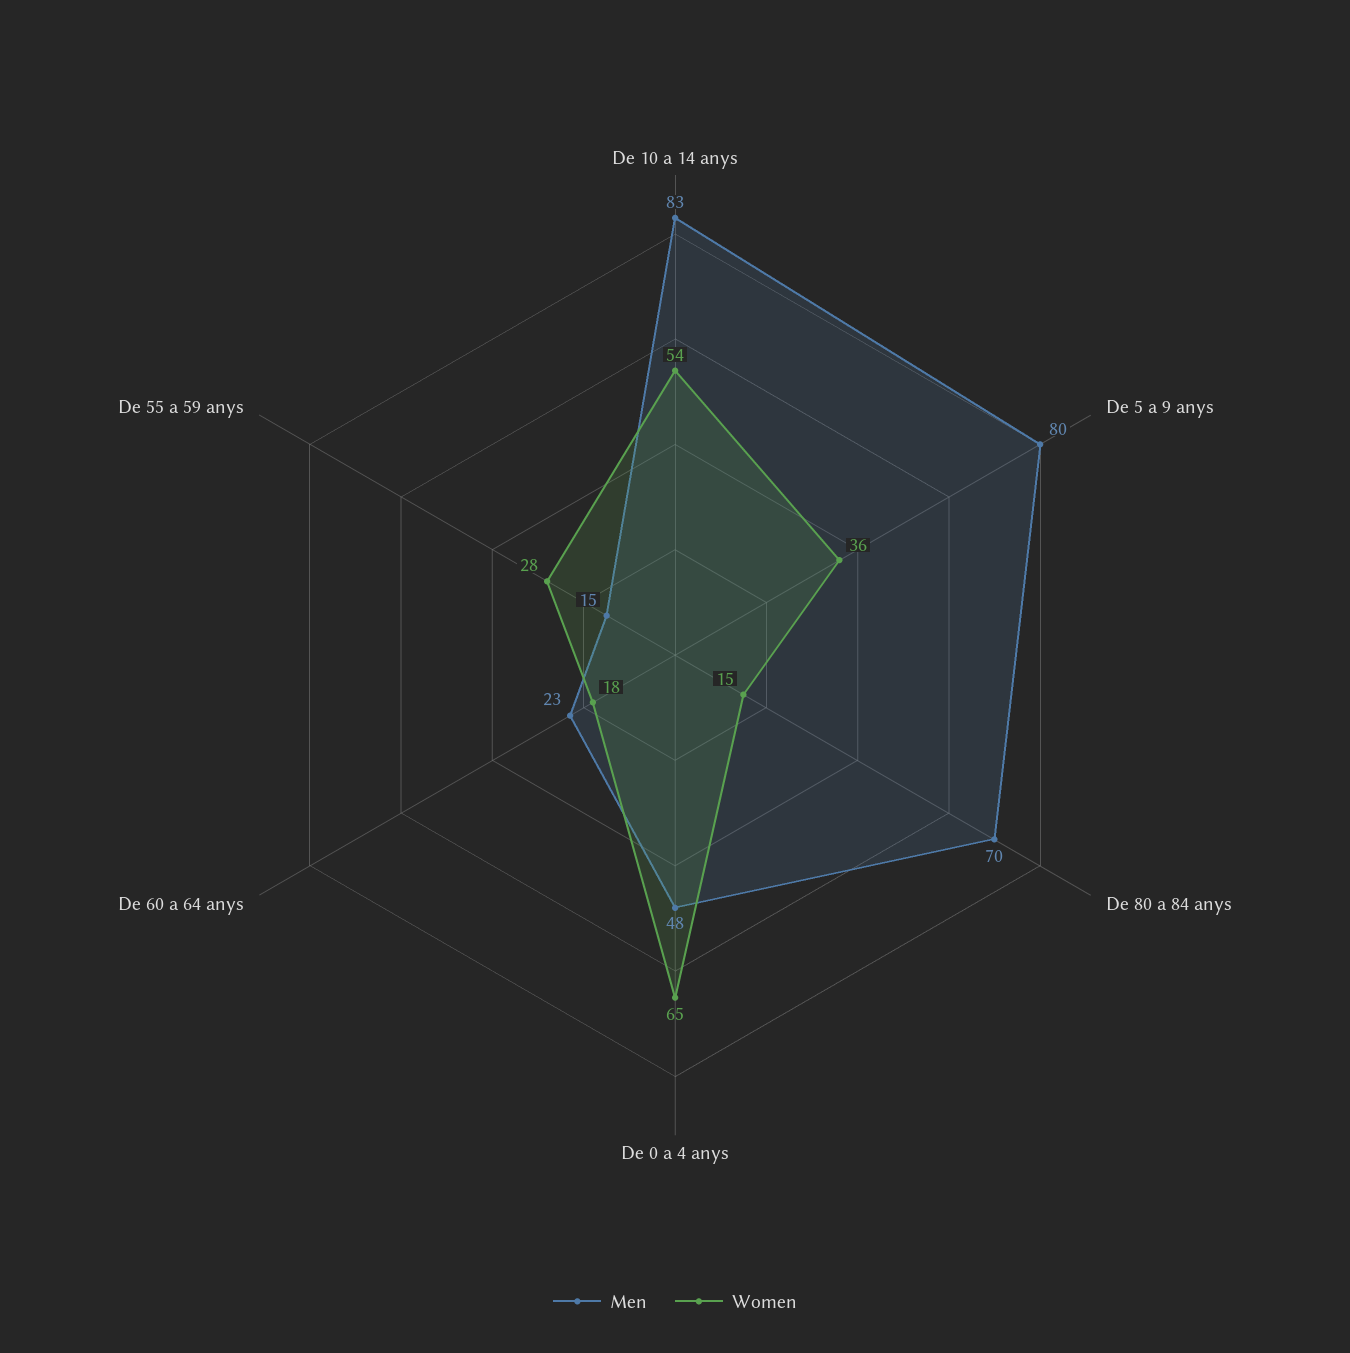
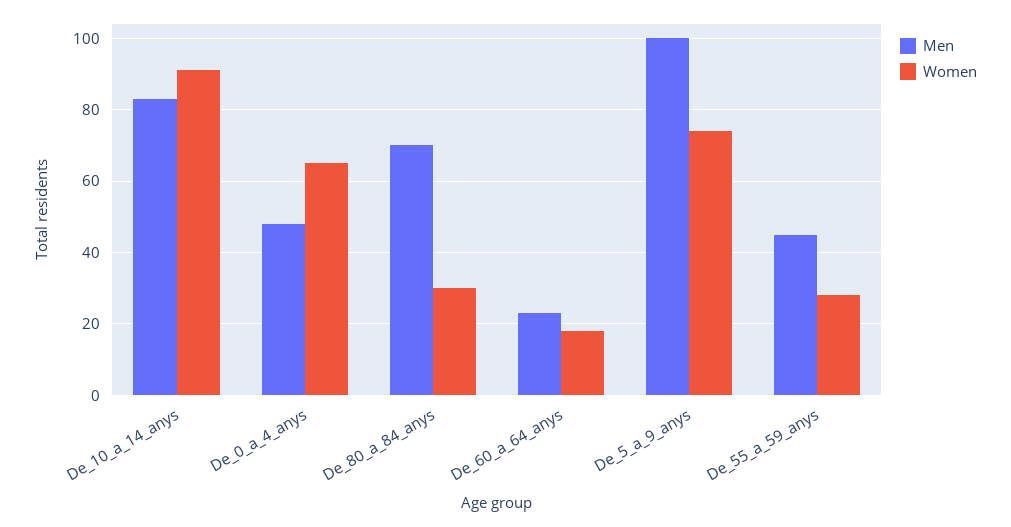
Women, De 10 a 14 anys: 54 -> 90
Men, De 5 a 9 anys: 80 -> 100
Women, De 5 a 9 anys: 36 -> 75
Women, De 80 a 84 anys: 15 -> 30
Men, De 55 a 59 anys: 15 -> 45

